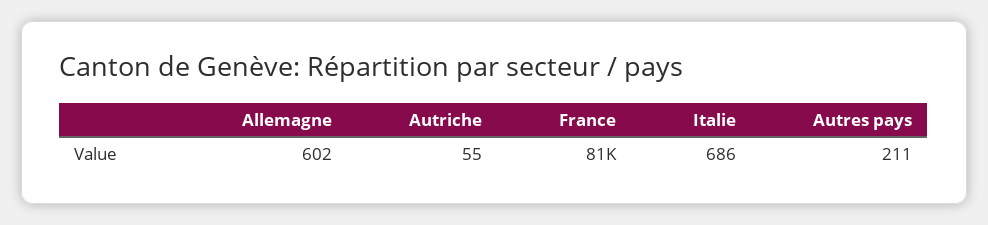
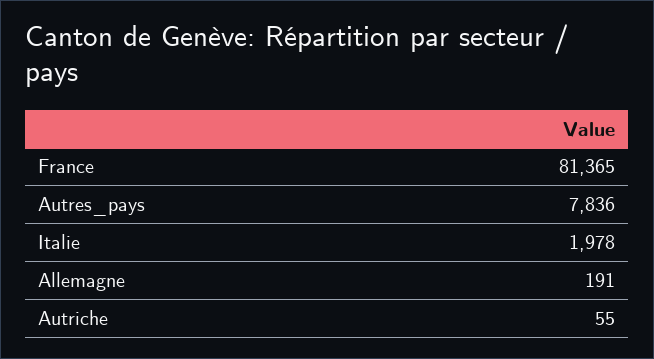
Allemagne: 602 -> 191
Italie: 686 -> 1978
Autres pays: 211 -> 7836

